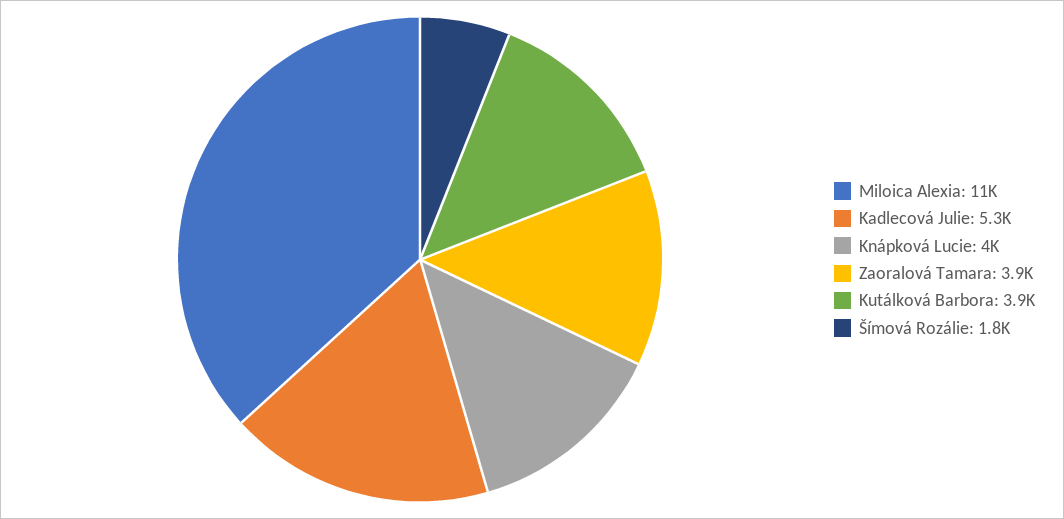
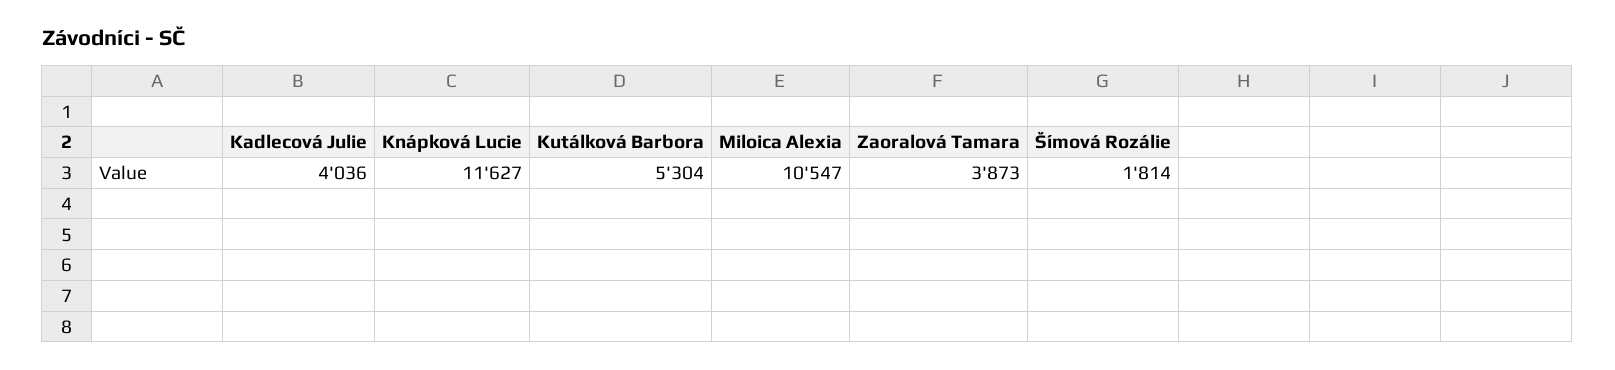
Kadlecová Julie: 5300 -> 4036
Knápková Lucie: 4000 -> 11627
Kutálková Barbora: 3900 -> 5304

